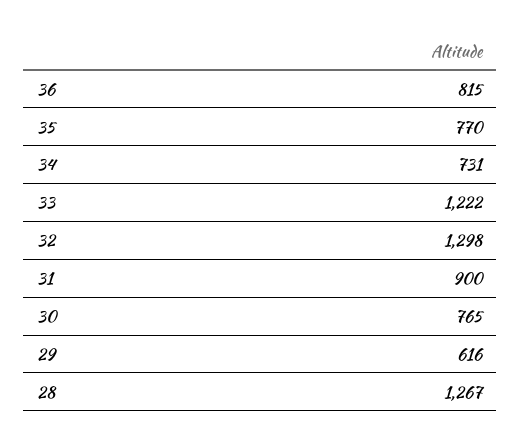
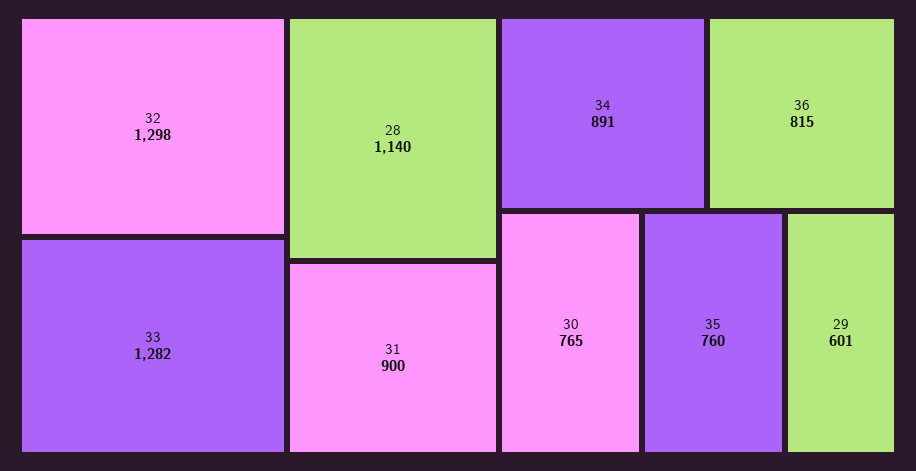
35: 770 -> 760
34: 731 -> 891
33: 1222 -> 1282
29: 616 -> 601
28: 1267 -> 1140

